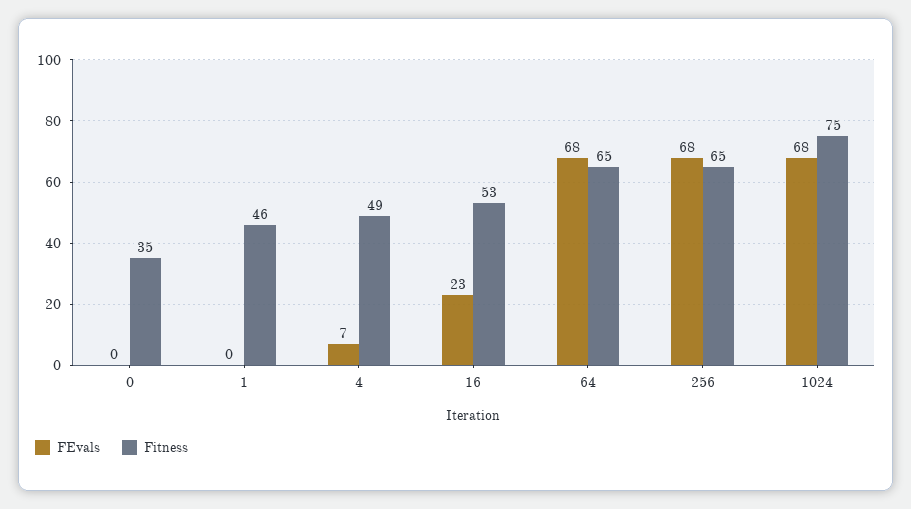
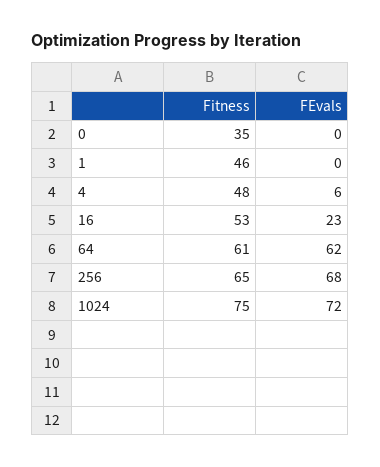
FEvals, 4: 7 -> 6
Fitness, 4: 49 -> 48
FEvals, 64: 68 -> 62
Fitness, 64: 65 -> 61
FEvals, 1024: 68 -> 72

